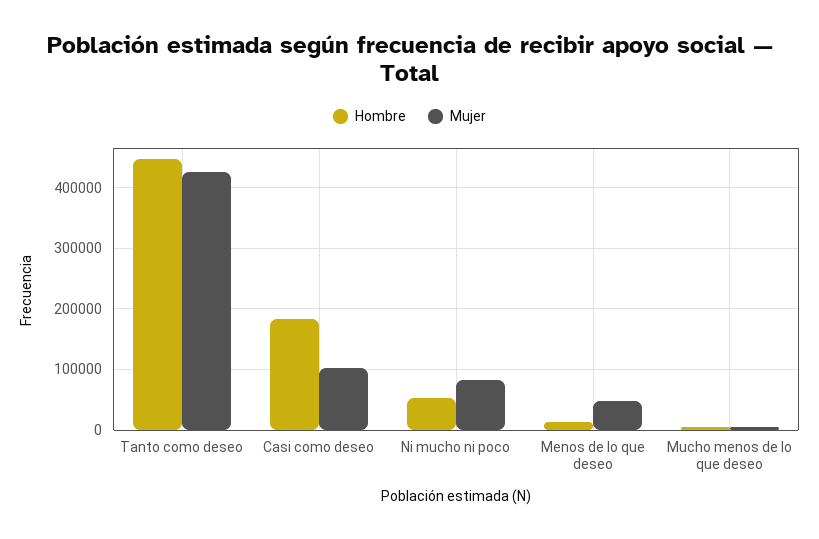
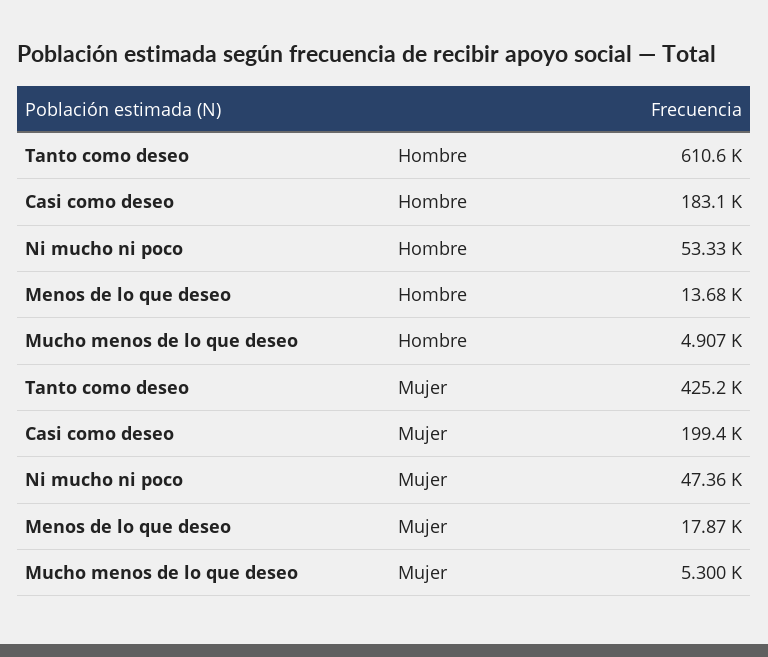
Hombre, Tanto como deseo: 450000 -> 610600
Mujer, Casi como deseo: 100000 -> 199400
Mujer, Ni mucho ni poco: 80000 -> 47360
Mujer, Menos de lo que deseo: 50000 -> 17870

